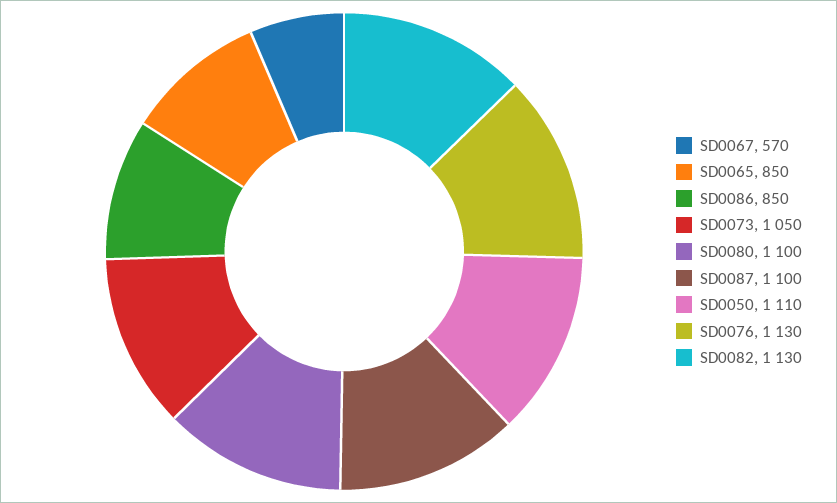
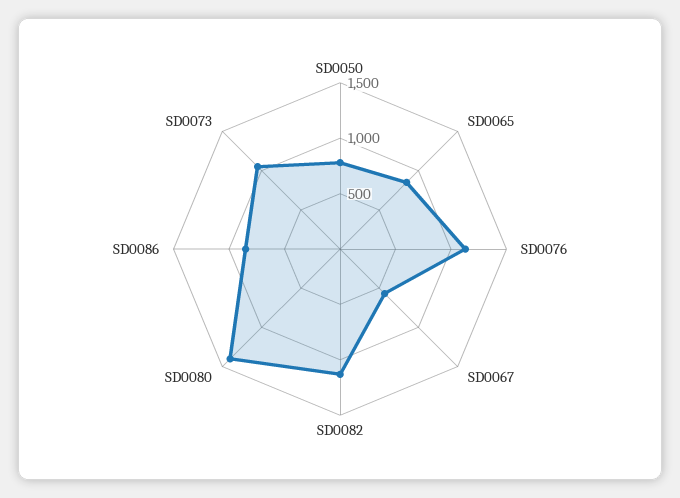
SD0080: 1100 -> 1400
SD0087: 1100 -> none
SD0050: 1110 -> 800

